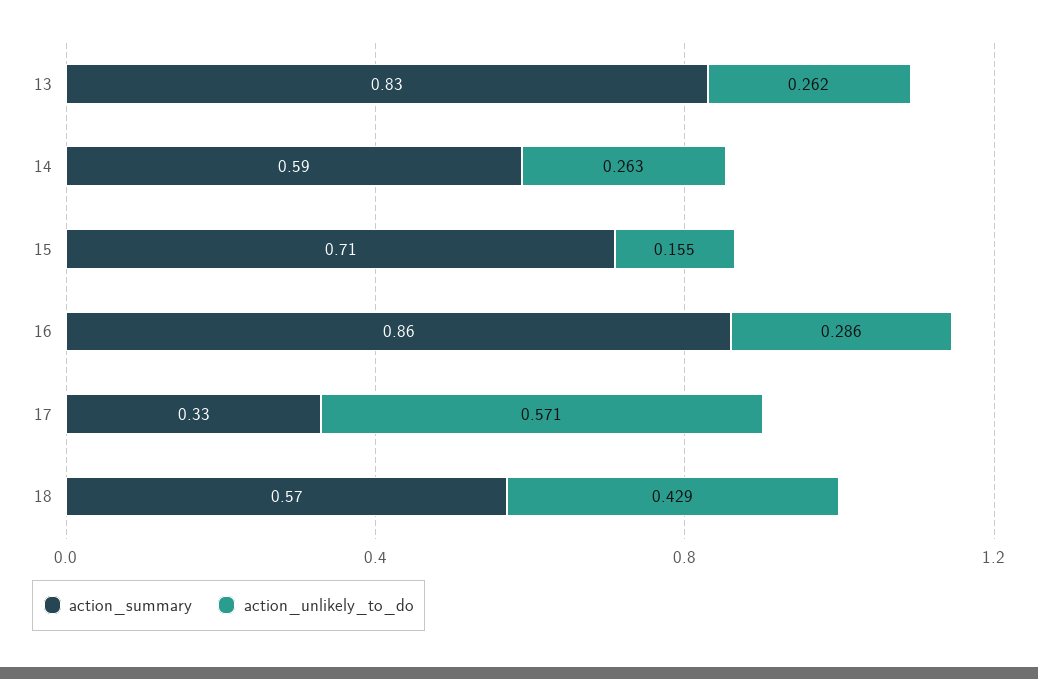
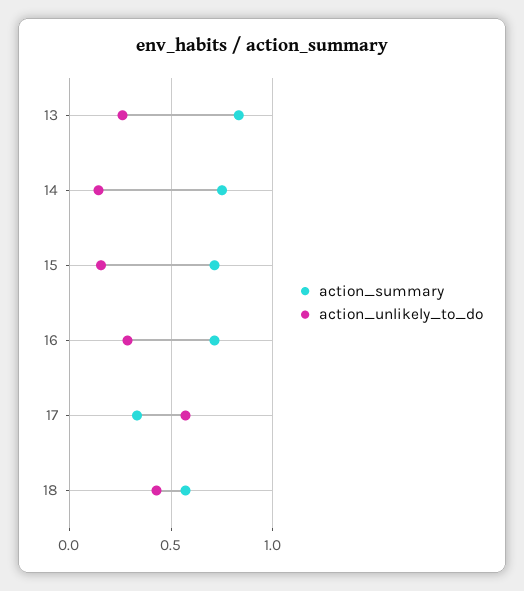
action_summary, 14: 0.59 -> 0.75
action_unlikely_to_do, 14: 0.263 -> 0.15
action_summary, 16: 0.86 -> 0.7

